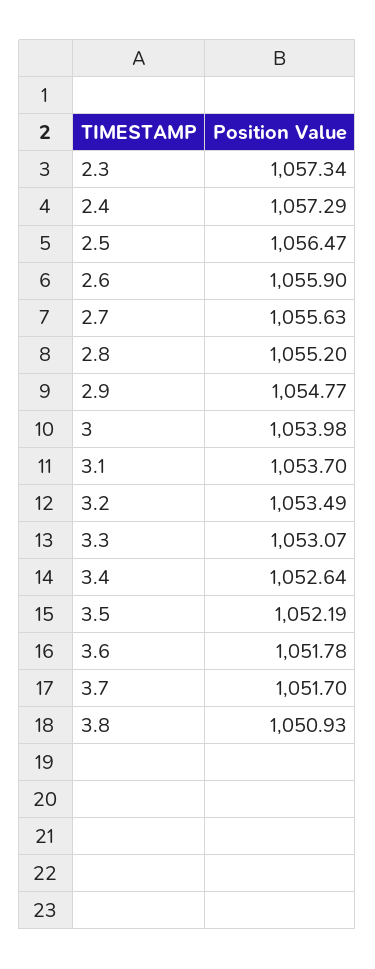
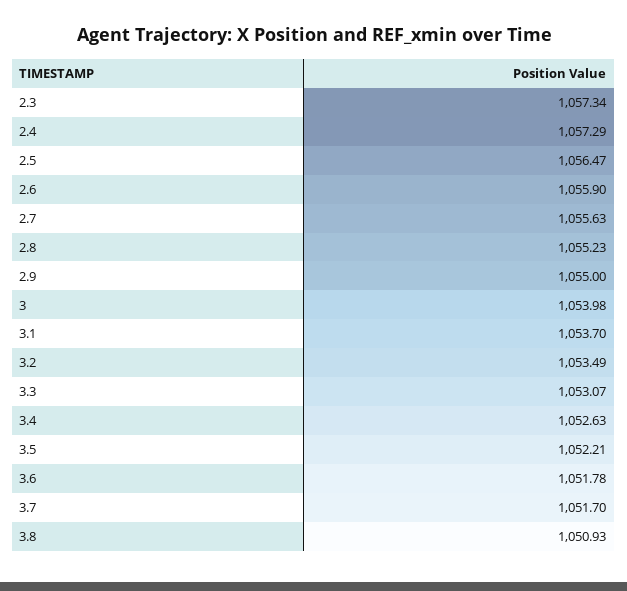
2.8: 1055.2 -> 1055.23
2.9: 1054.77 -> 1055
3.4: 1052.64 -> 1052.63
3.5: 1052.19 -> 1052.21

